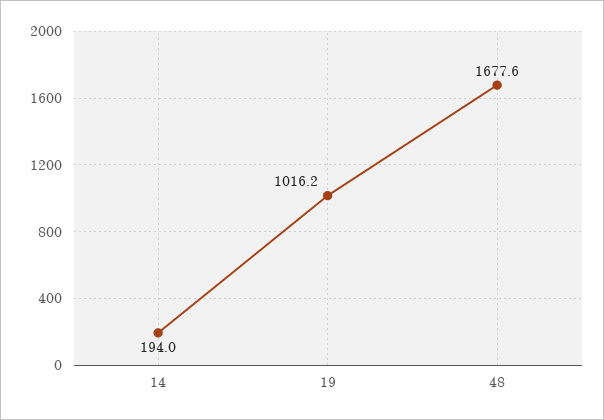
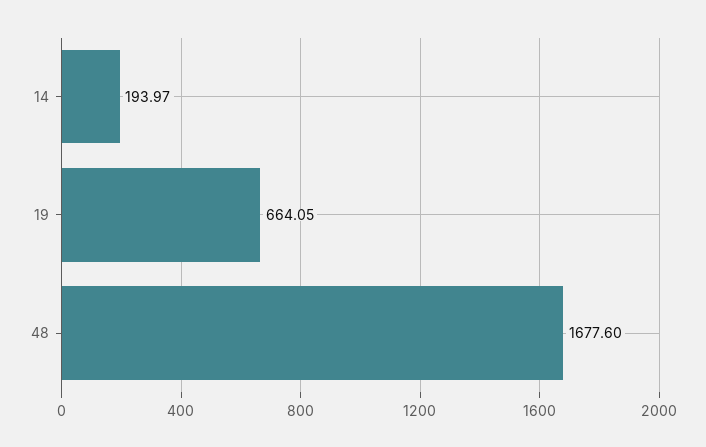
19: 1016.2 -> 664.05

